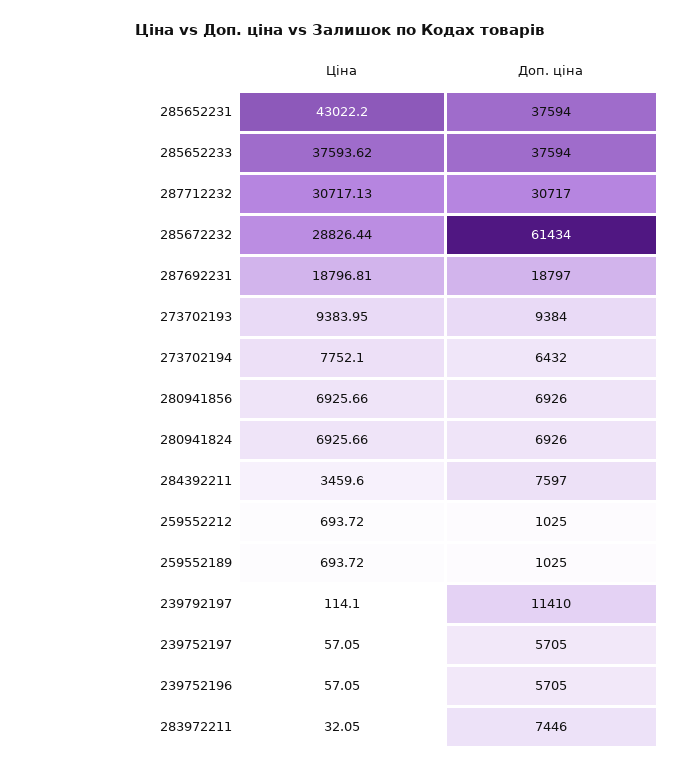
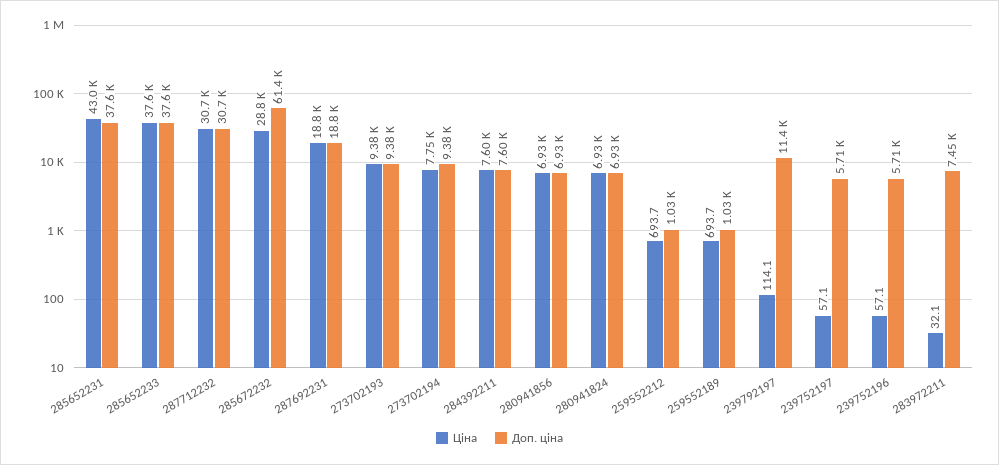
Доп. ціна, 273702194: 6432 -> 9380
Ціна, 284392211: 3459.6 -> 7600

